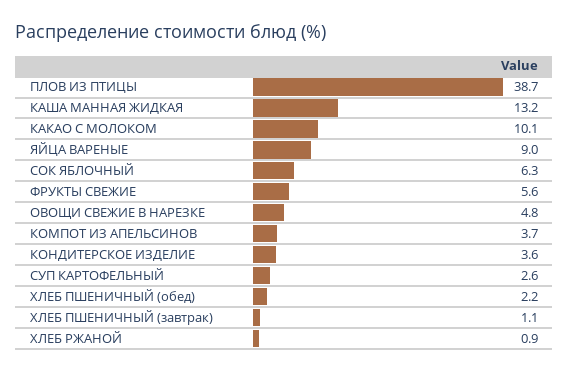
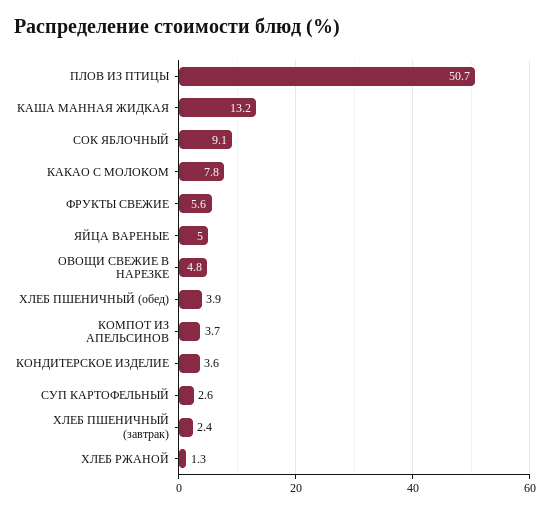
ПЛОВ ИЗ ПТИЦЫ: 38.7 -> 50.7
КАКАО С МОЛОКОМ: 10.1 -> 7.8
ЯЙЦА ВАРЕНЫЕ: 9 -> 5
СОК ЯБЛОЧНЫЙ: 6.3 -> 9.1
ХЛЕБ ПШЕНИЧНЫЙ (обед): 2.2 -> 3.9
ХЛЕБ ПШЕНИЧНЫЙ (завтрак): 1.1 -> 2.4
ХЛЕБ РЖАНОЙ: 0.9 -> 1.3

